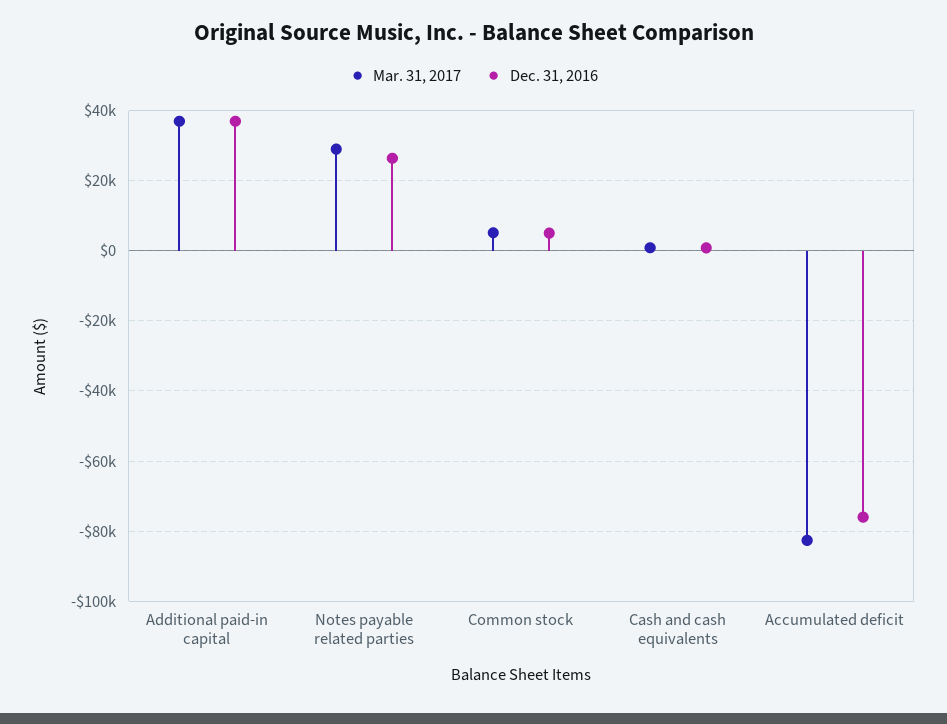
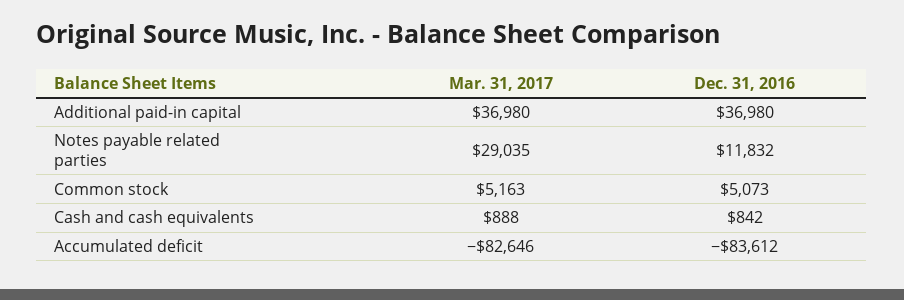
Dec. 31, 2016, Notes payable related parties: 26000 -> 11832
Dec. 31, 2016, Accumulated deficit: -76000 -> -83612

